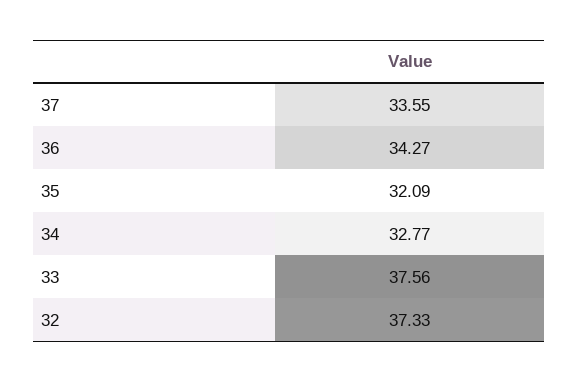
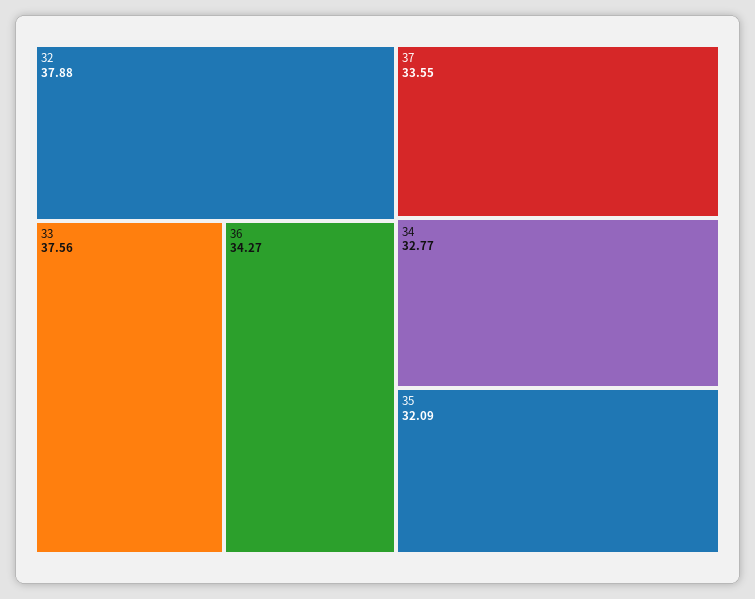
32: 37.33 -> 37.88

